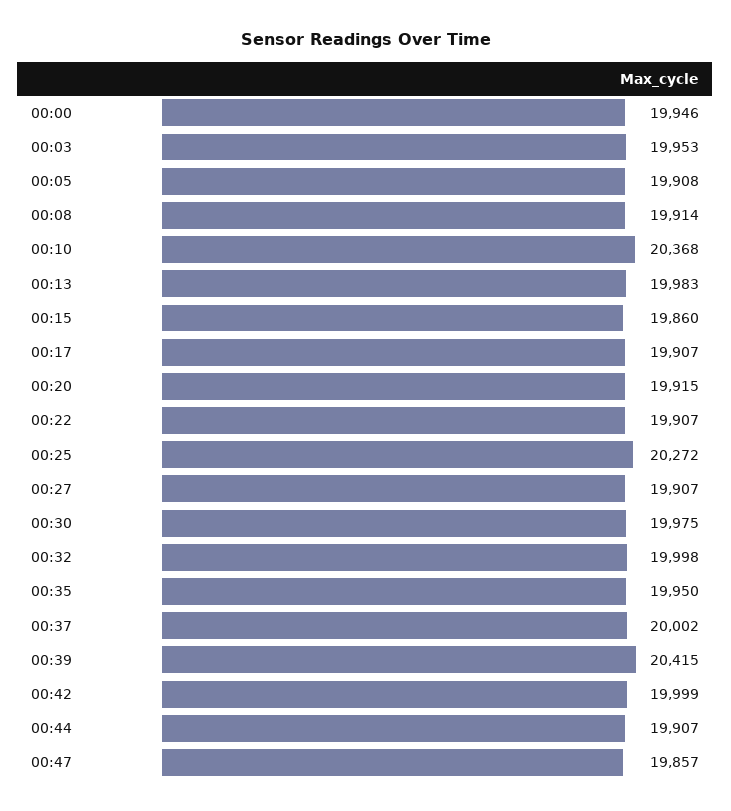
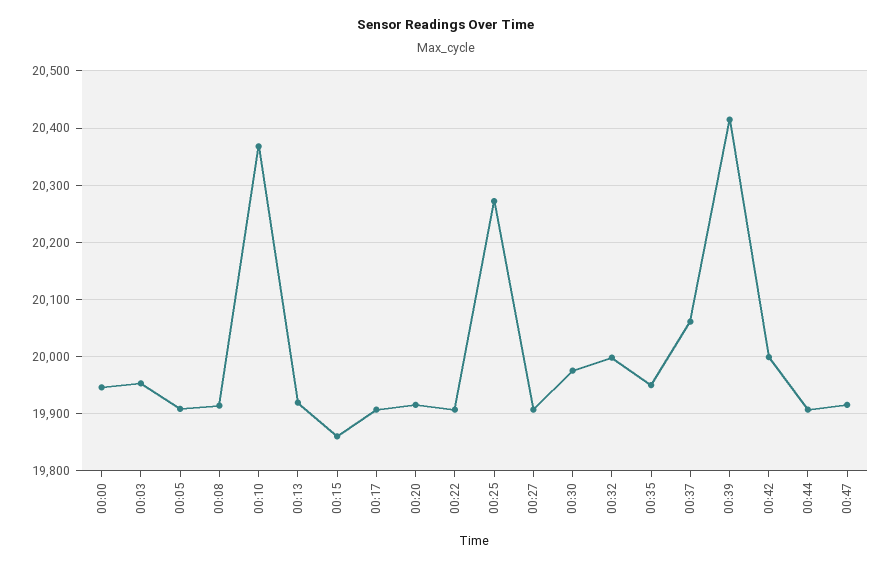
00:13: 19983 -> 19920
00:37: 20002 -> 20060
00:47: 19857 -> 19920

